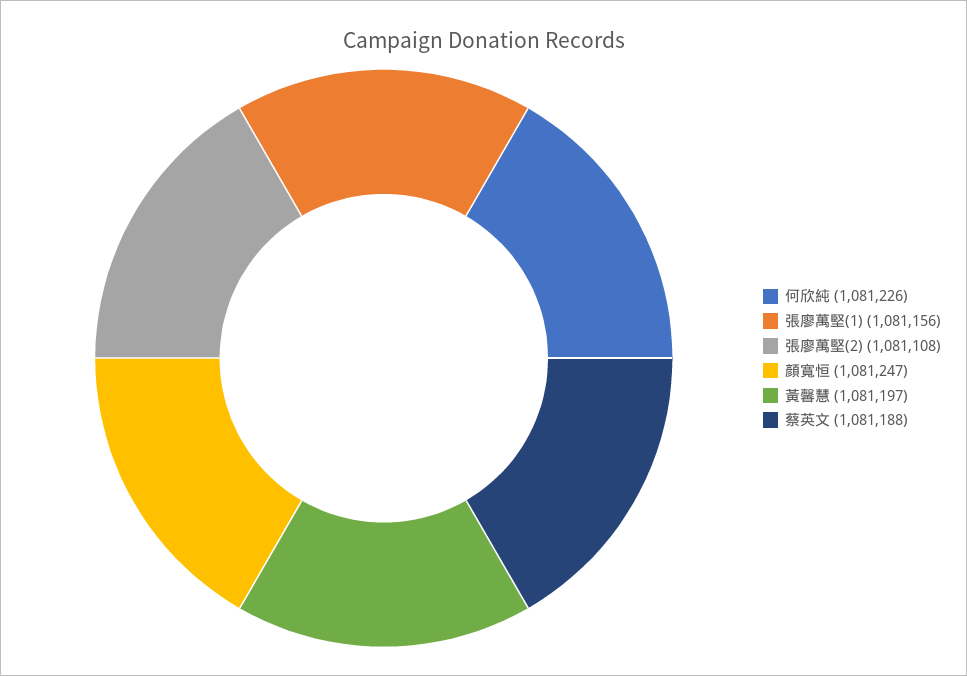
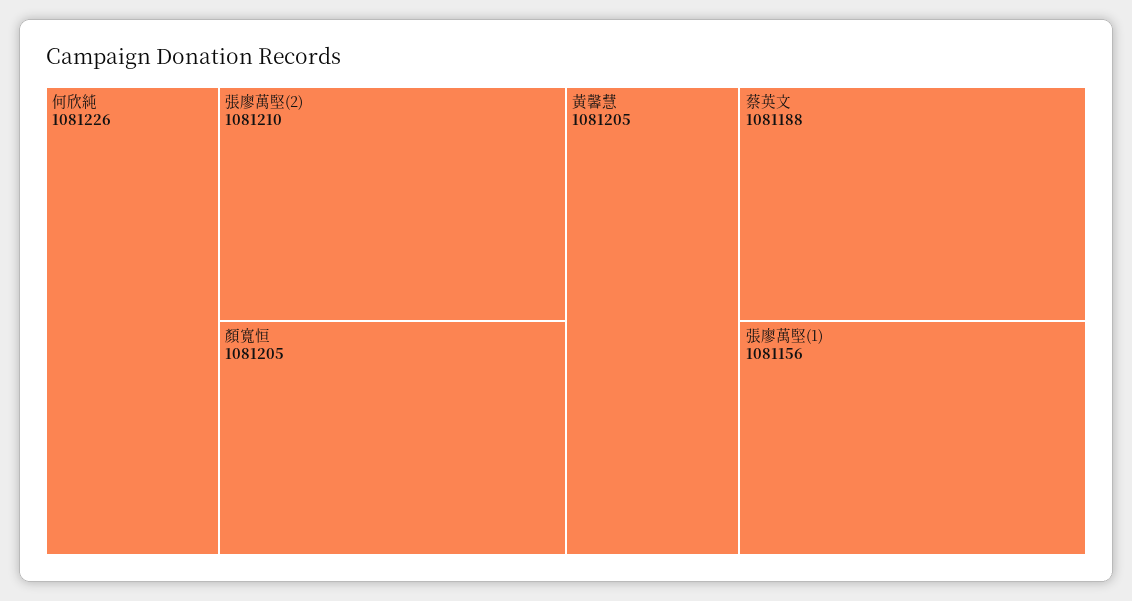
張廖萬堅(2): 1081108 -> 1081210
顏寬恒: 1081247 -> 1081205
黃馨慧: 1081197 -> 1081205

